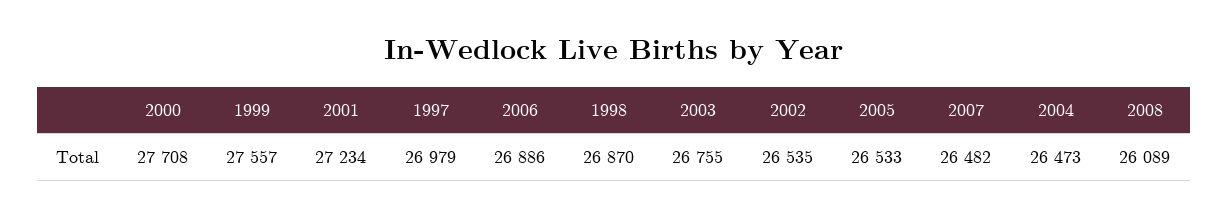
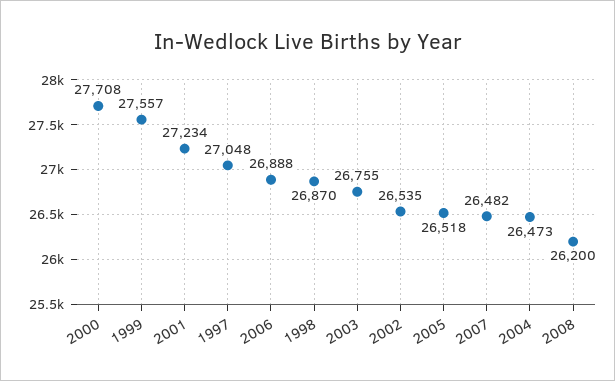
1997: 26979 -> 27048
2006: 26886 -> 26888
2005: 26533 -> 26518
2008: 26089 -> 26200

